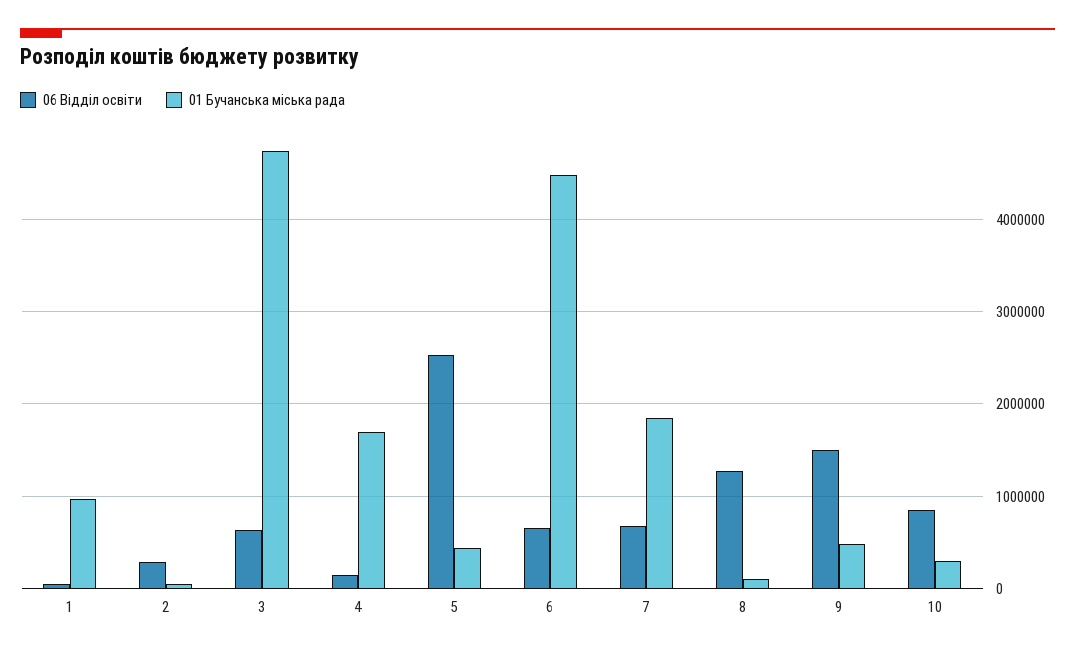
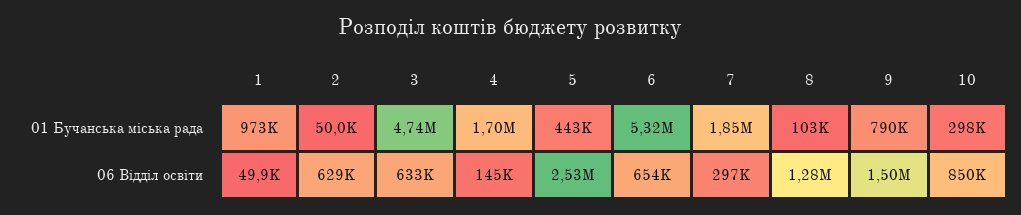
06 Відділ освіти, 2: 300000 -> 629000
01 Бучанська міська рада, 6: 4500000 -> 5320000
06 Відділ освіти, 7: 700000 -> 297000
01 Бучанська міська рада, 9: 500000 -> 790000

